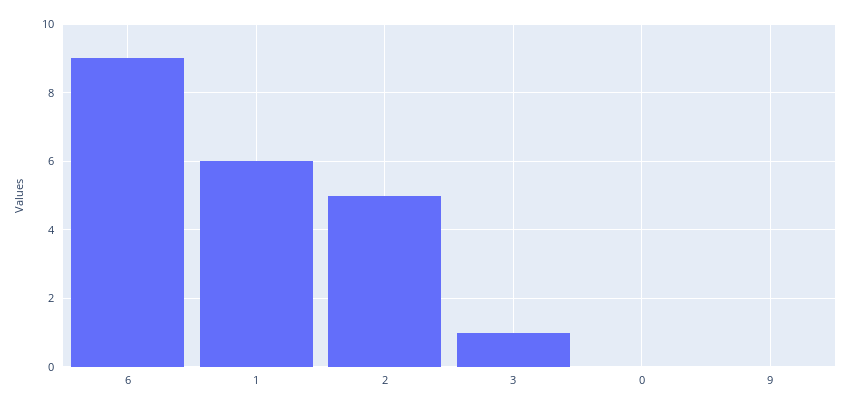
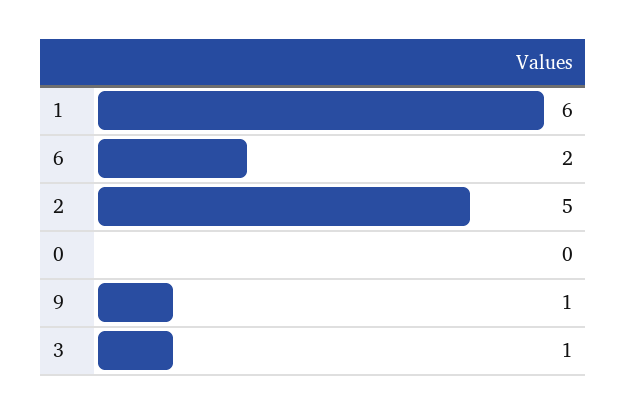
6: 9 -> 2
9: 0 -> 1

